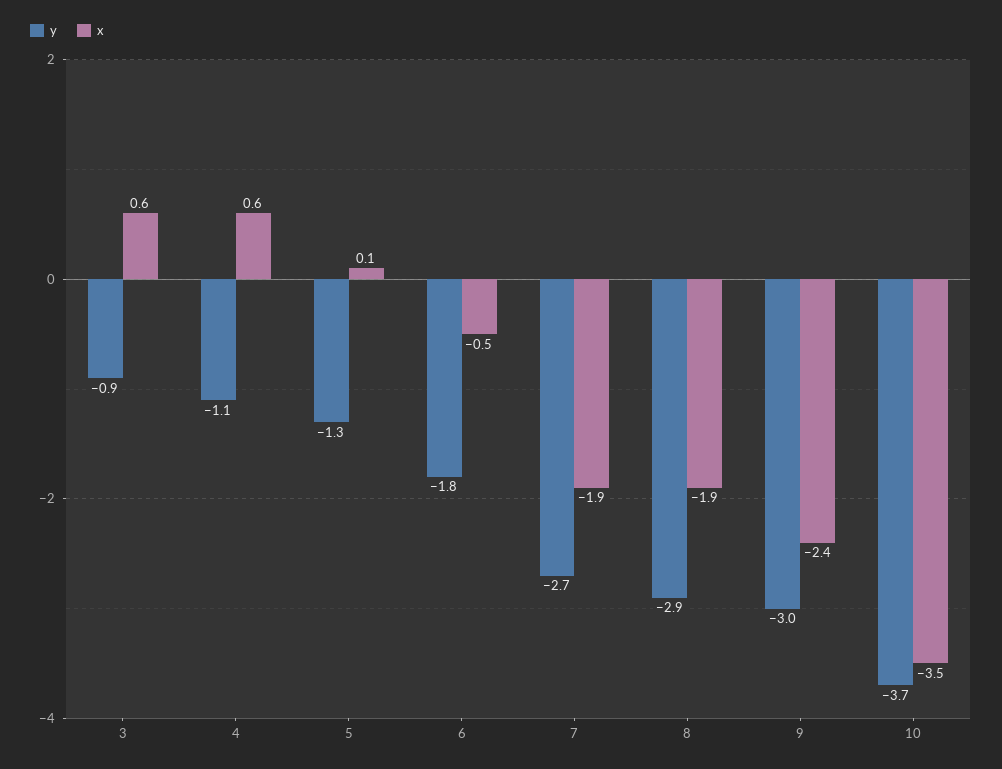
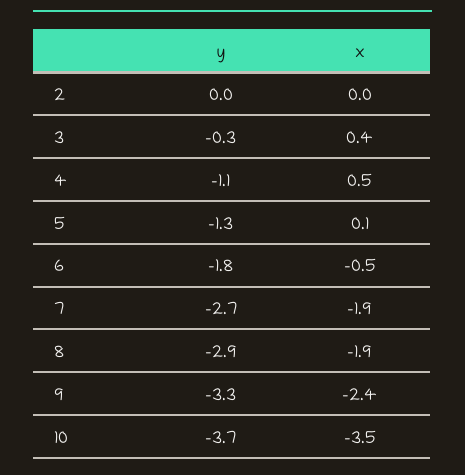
y, 3: -0.9 -> -0.3
x, 3: 0.6 -> 0.4
x, 4: 0.6 -> 0.5
y, 9: -3 -> -3.3
y, 2: none -> 0
x, 2: none -> 0

